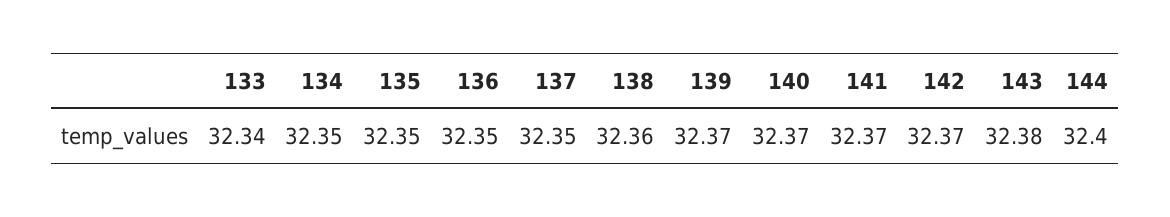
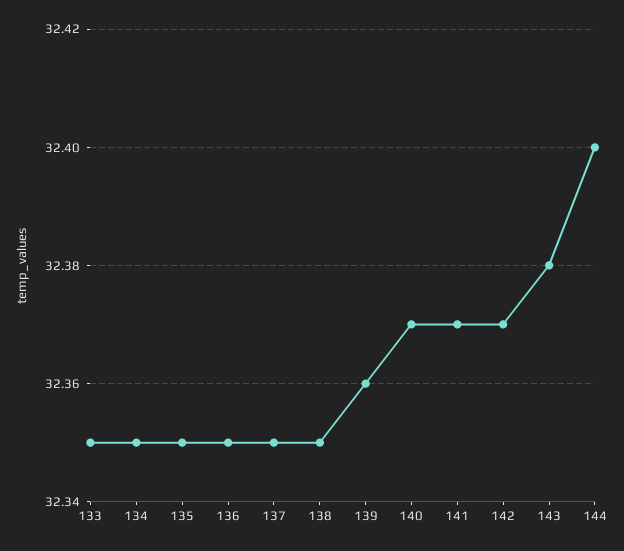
133: 32.34 -> 32.35
138: 32.36 -> 32.35
139: 32.37 -> 32.36

